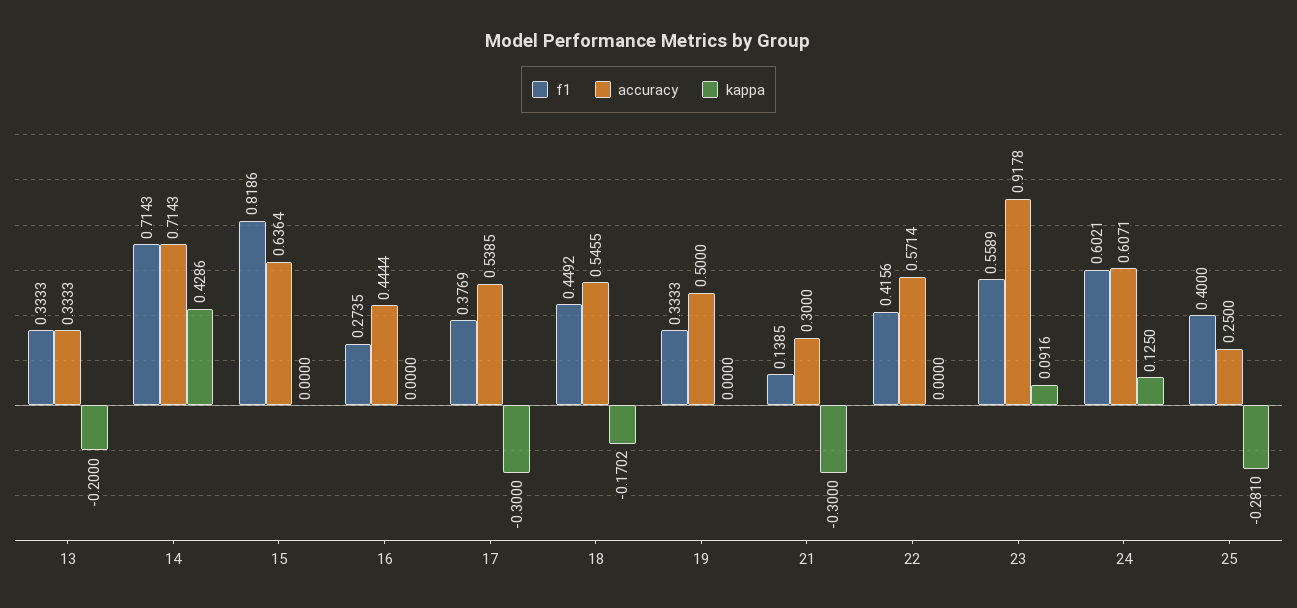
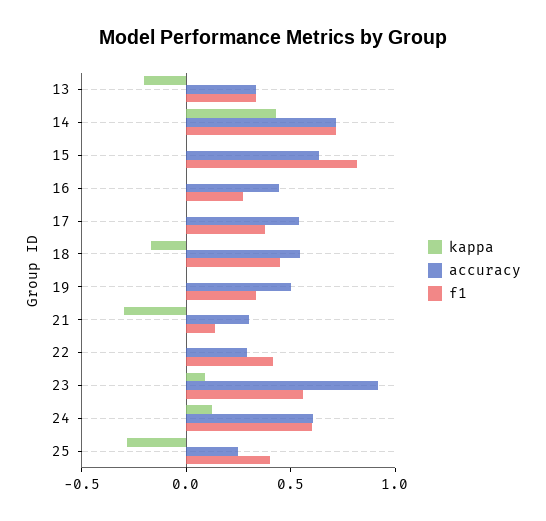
kappa, 17: -0.3 -> 0
accuracy, 22: 0.5714 -> 0.3

